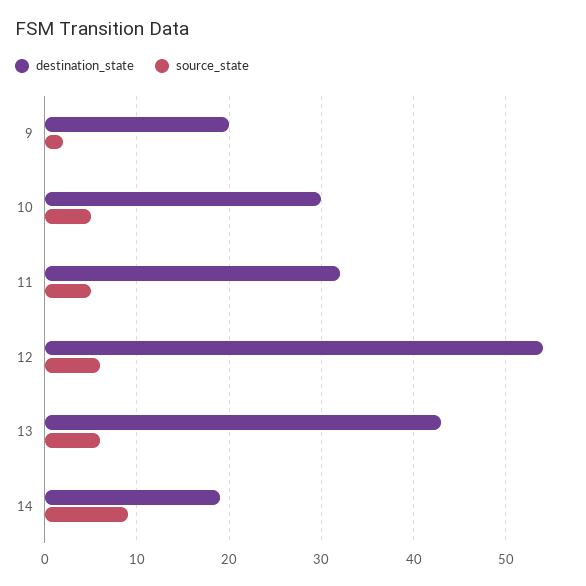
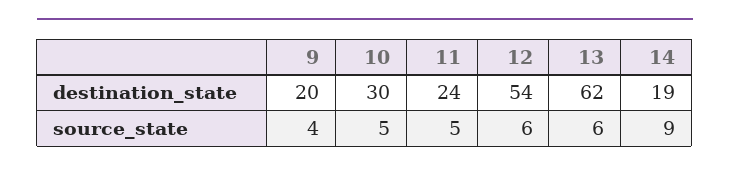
source_state, 9: 2 -> 4
destination_state, 11: 32 -> 24
destination_state, 13: 43 -> 62

